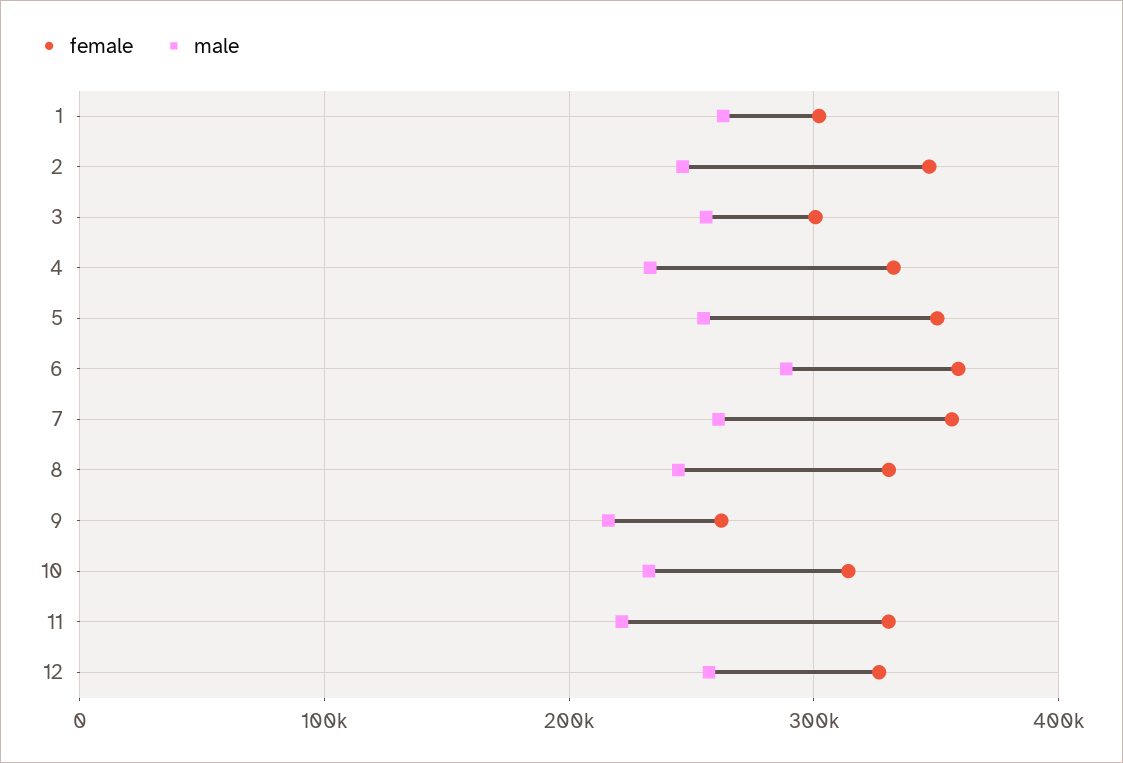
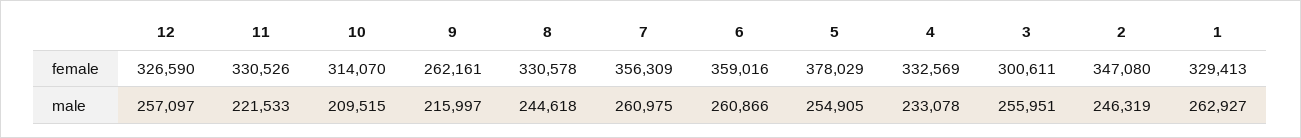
female, 1: 300000 -> 329413
female, 5: 350000 -> 378029
male, 6: 290000 -> 260866
male, 10: 230000 -> 209515

